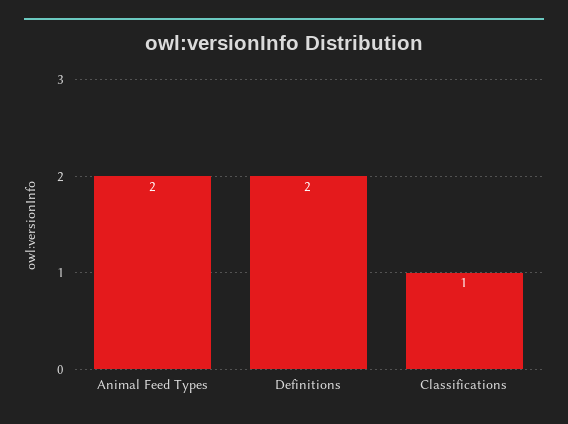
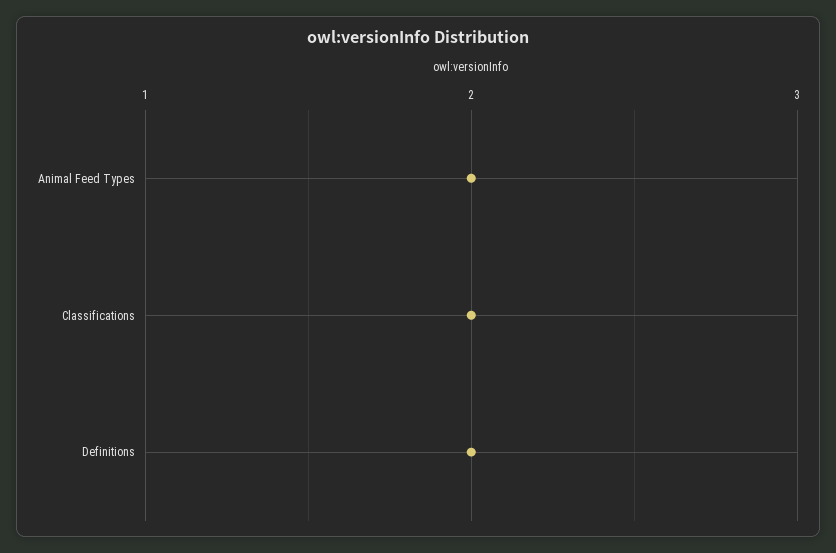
Classifications: 1 -> 2

